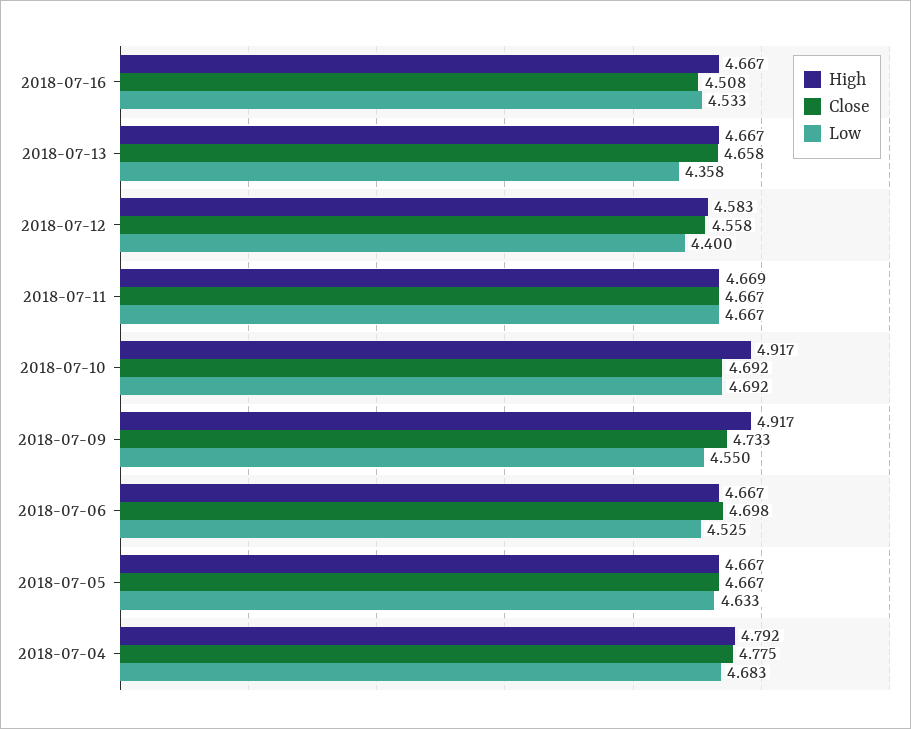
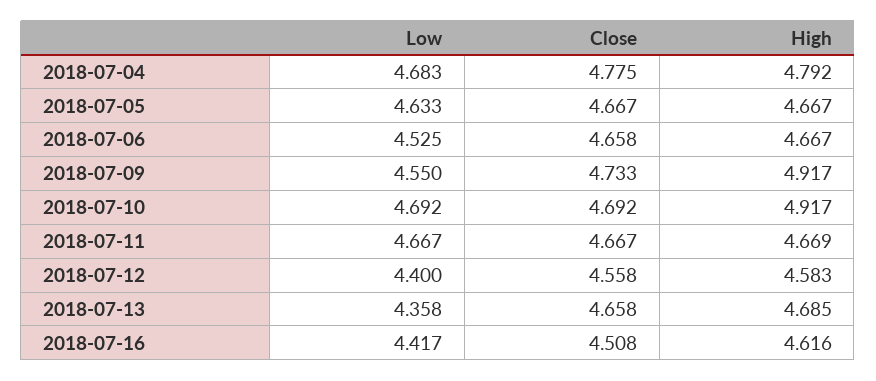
High, 2018-07-16: 4.667 -> 4.616
Low, 2018-07-16: 4.533 -> 4.417
High, 2018-07-13: 4.667 -> 4.685
Close, 2018-07-06: 4.698 -> 4.658

